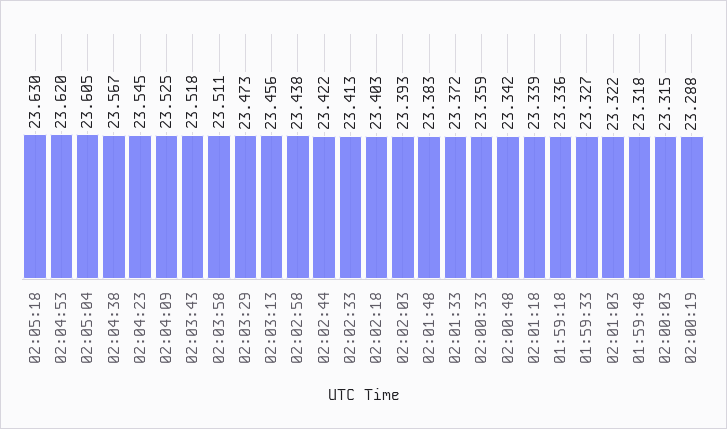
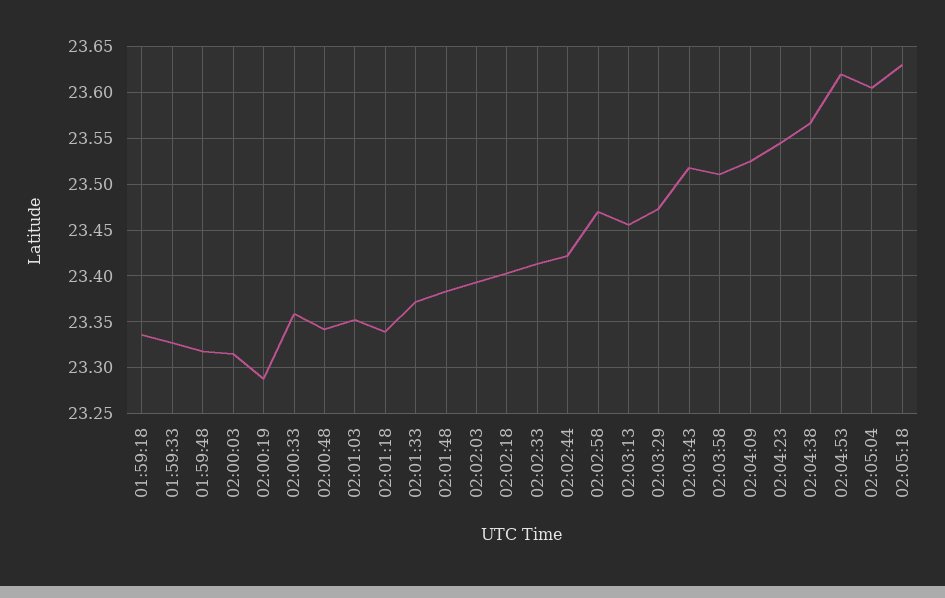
02:02:58: 23.438 -> 23.47
02:01:03: 23.322 -> 23.35

